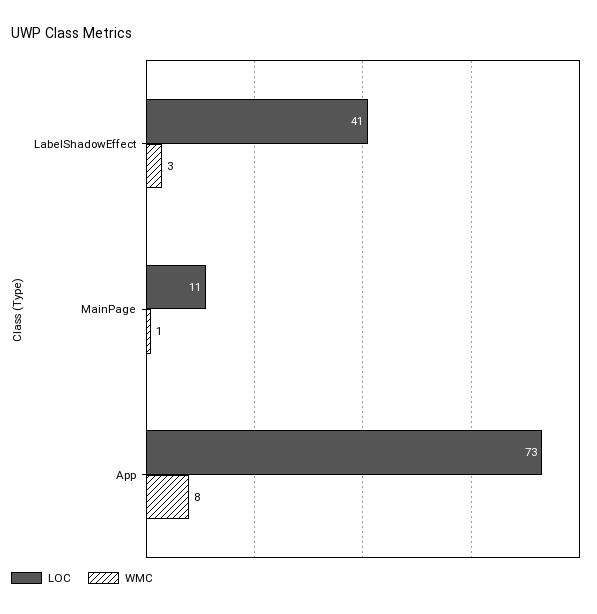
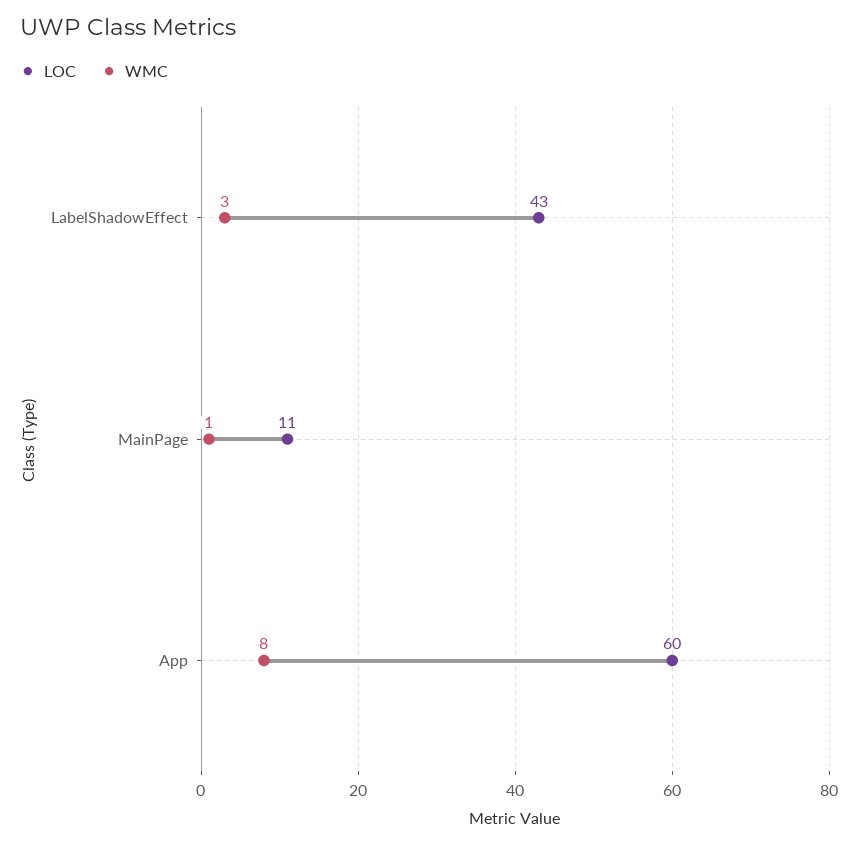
LOC, LabelShadowEffect: 41 -> 43
LOC, App: 73 -> 60

